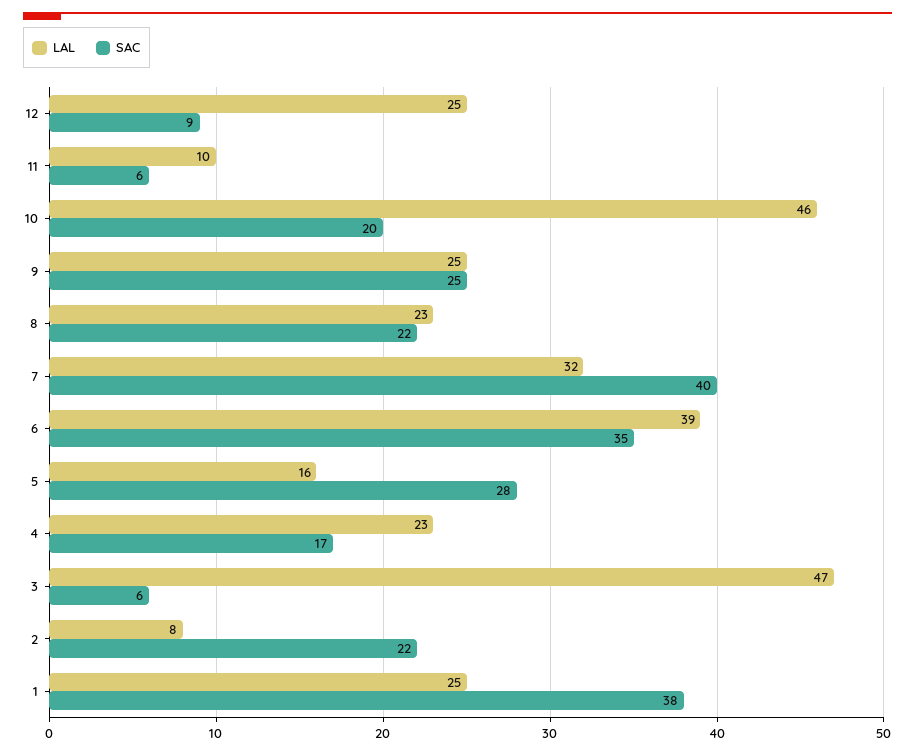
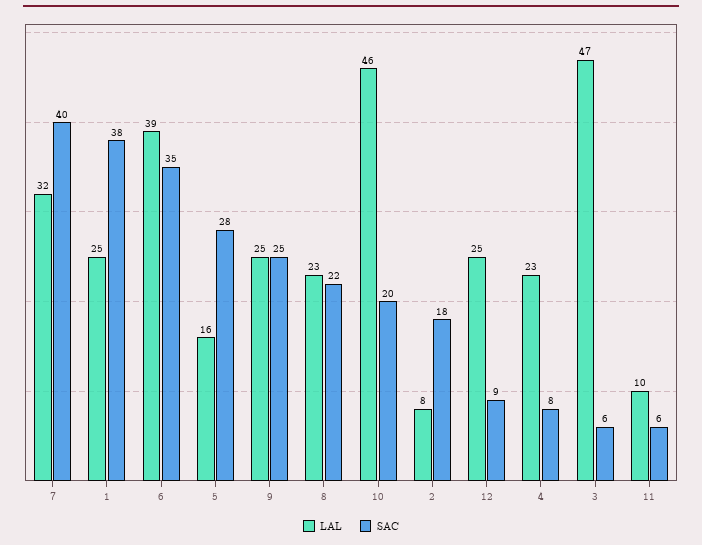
SAC, 4: 17 -> 8
SAC, 2: 22 -> 18

